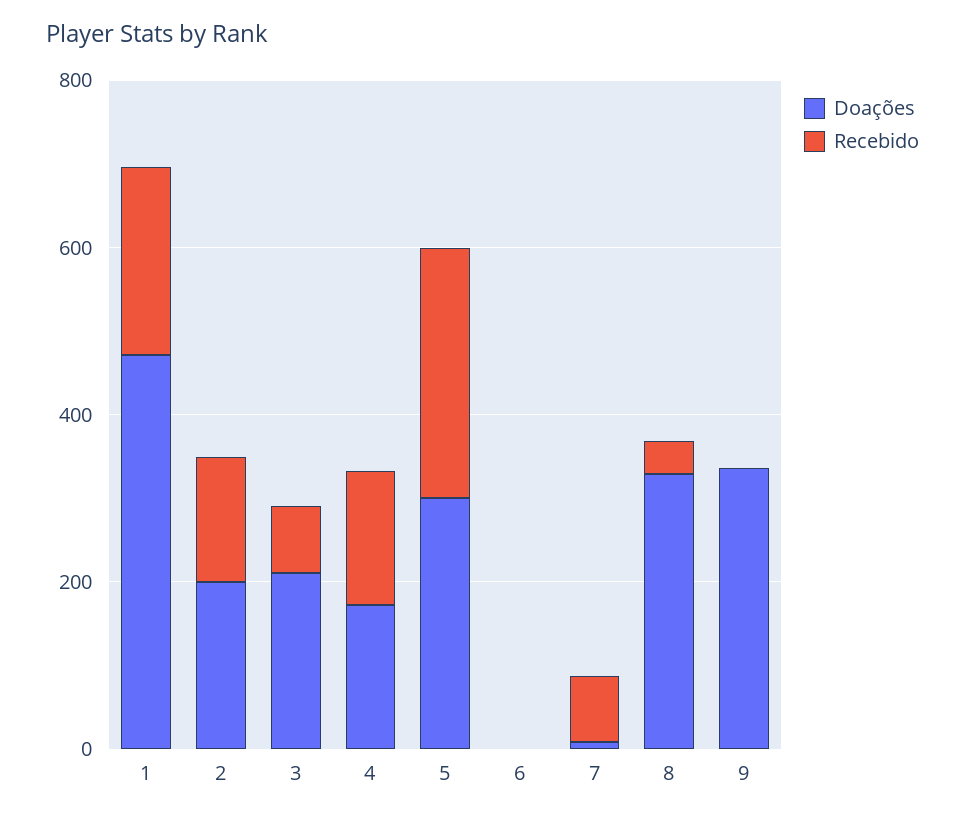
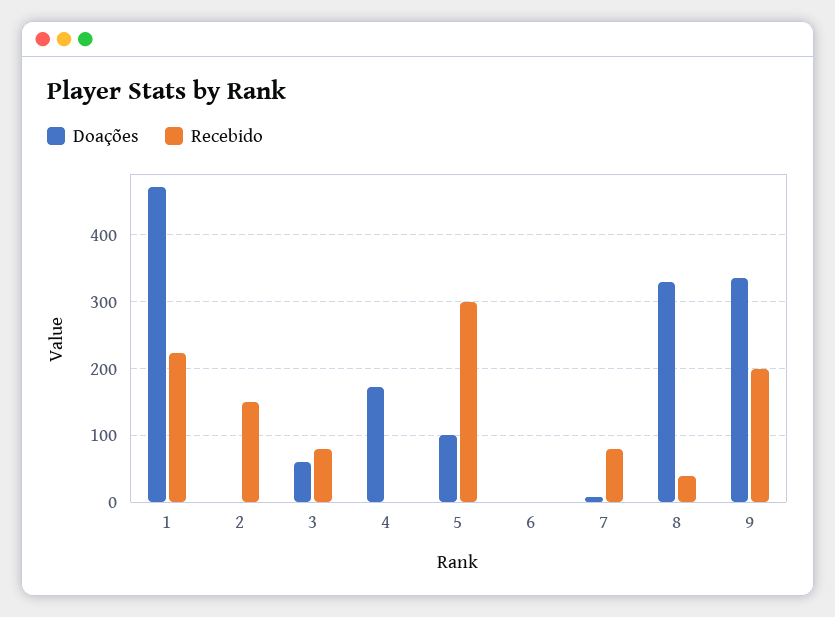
Doações, 2: 200 -> 0
Doações, 3: 200 -> 60
Recebido, 4: 150 -> 0
Doações, 5: 300 -> 100
Recebido, 9: 0 -> 200

